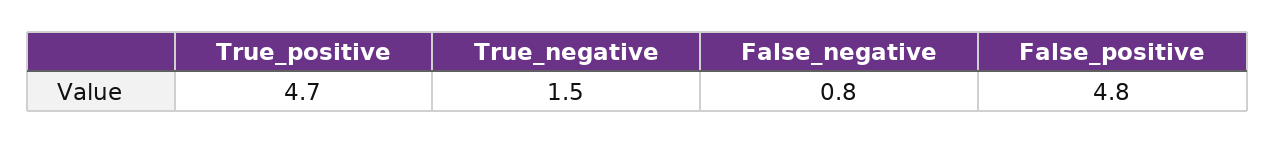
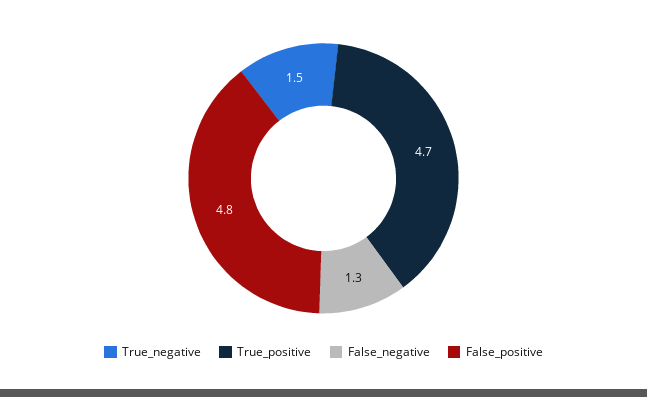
False_negative: 0.8 -> 1.3

